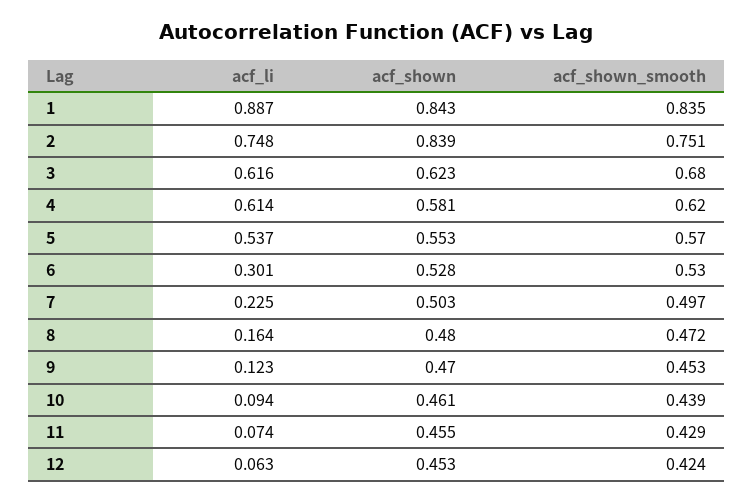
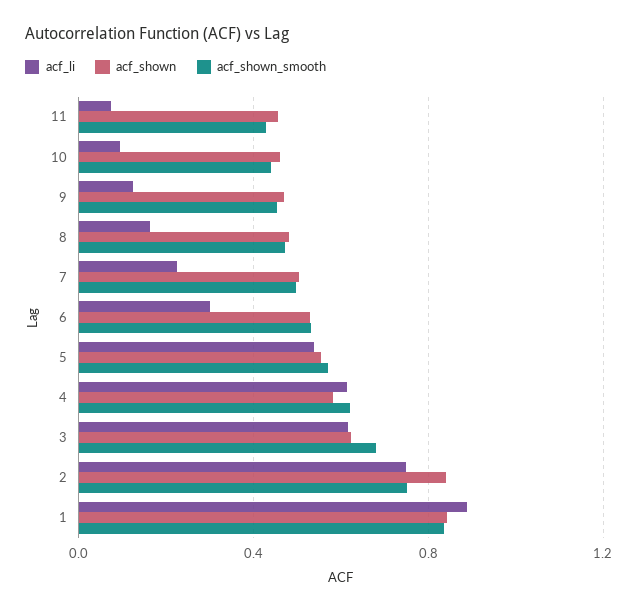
acf_li, 12: 0.063 -> none
acf_shown, 12: 0.453 -> none
acf_shown_smooth, 12: 0.424 -> none

